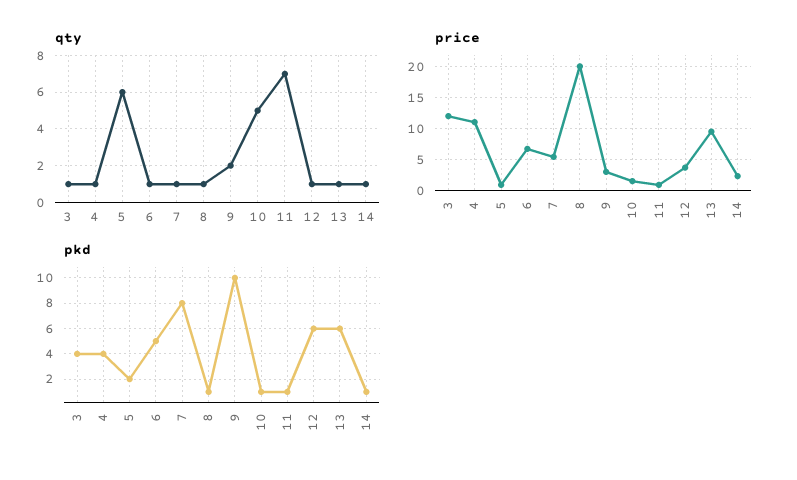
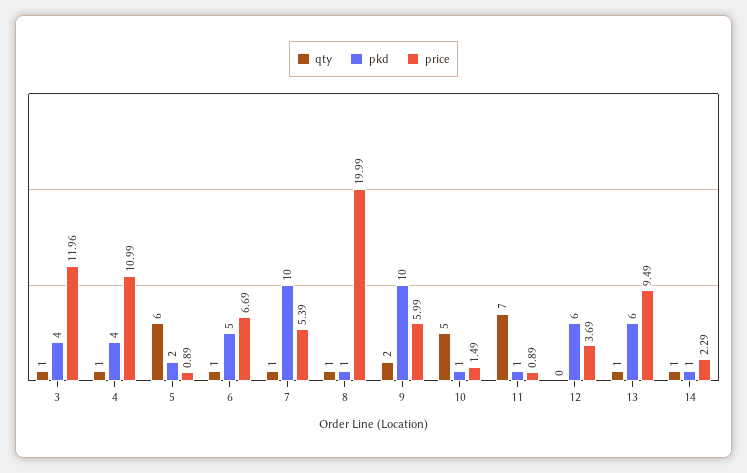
qty, 12: 1 -> 0
price, 9: 3 -> 5.99
pkd, 7: 8 -> 10

